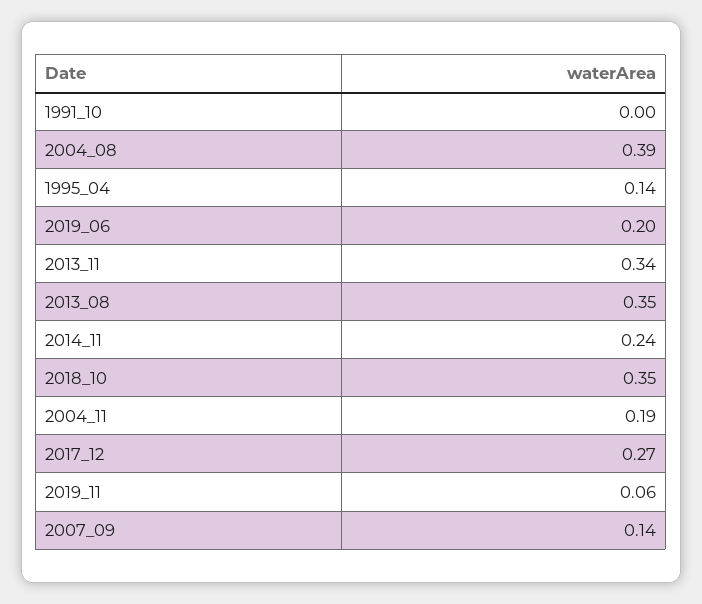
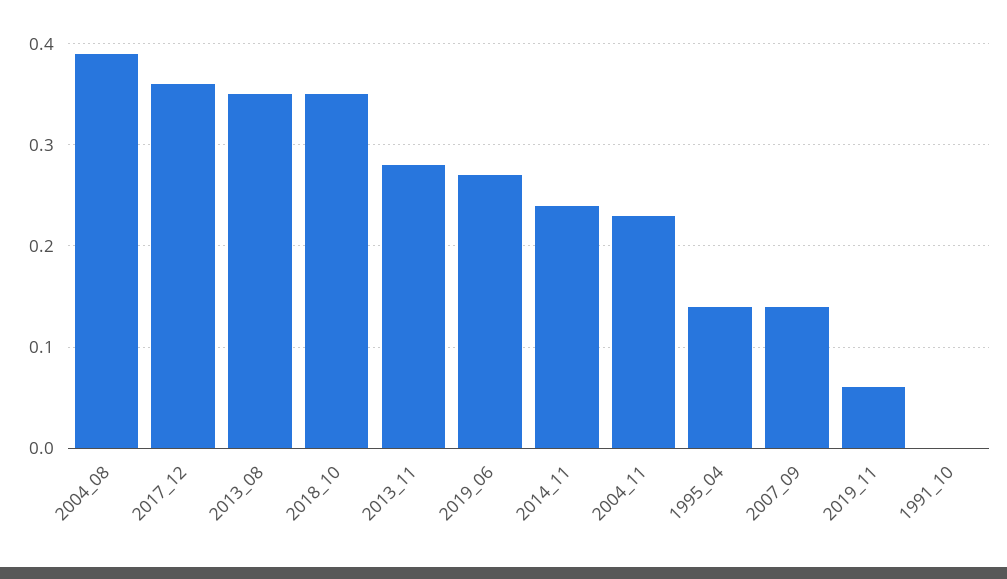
2019_06: 0.2 -> 0.27
2013_11: 0.34 -> 0.28
2004_11: 0.19 -> 0.23
2017_12: 0.27 -> 0.36

